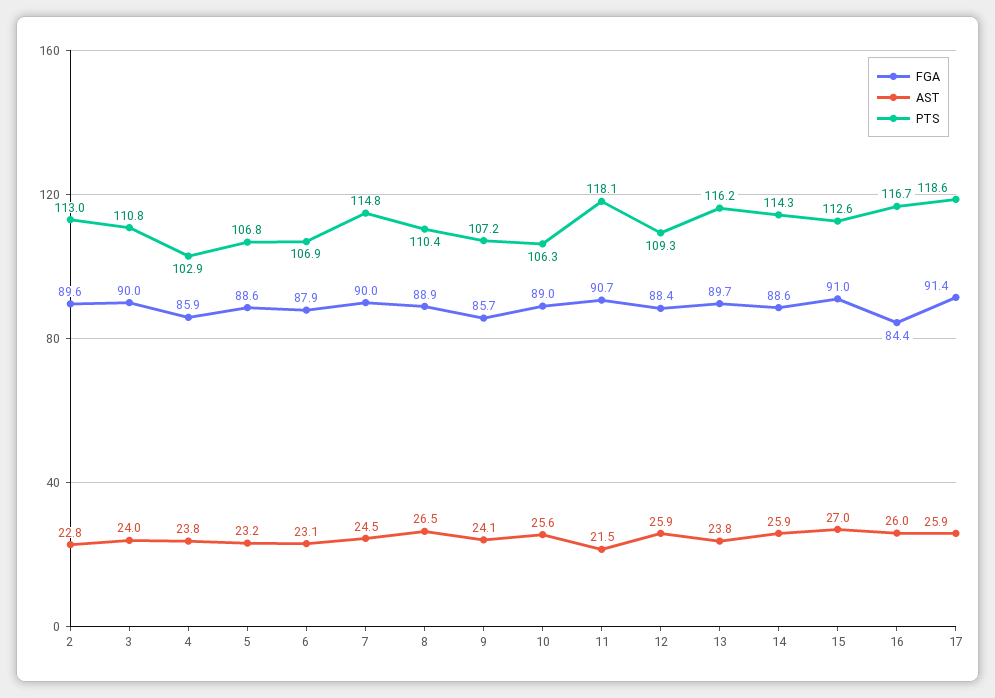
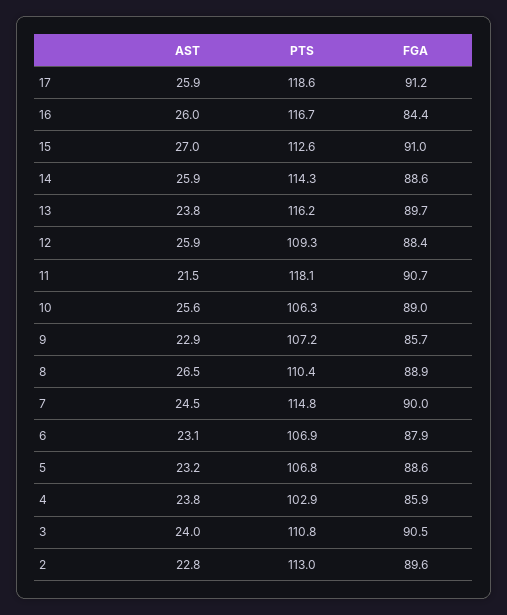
FGA, 3: 90 -> 90.5
AST, 9: 24.1 -> 22.9
FGA, 17: 91.4 -> 91.2

